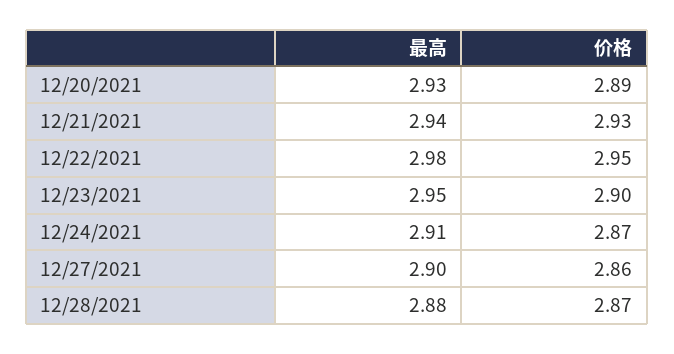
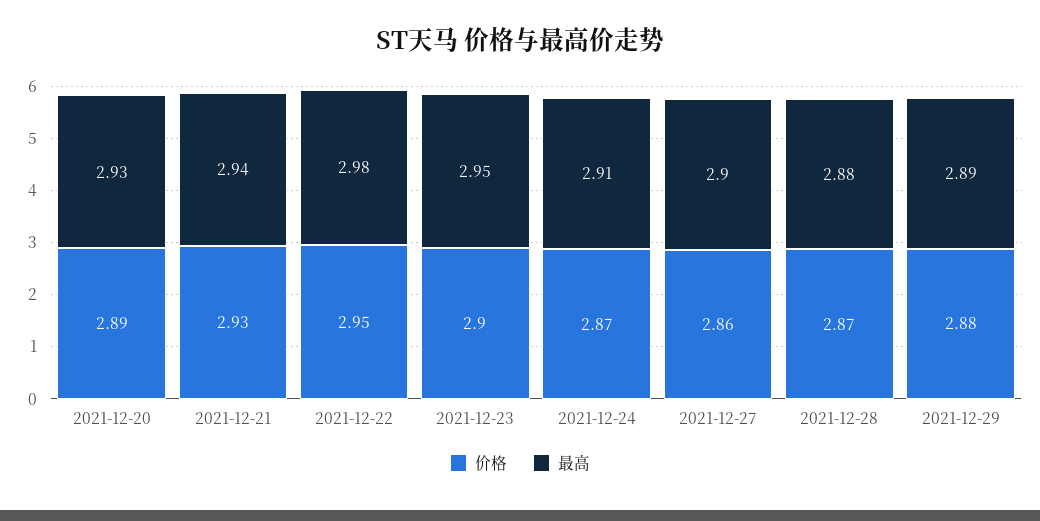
价格, 2021-12-29: none -> 2.88
最高, 2021-12-29: none -> 2.89

